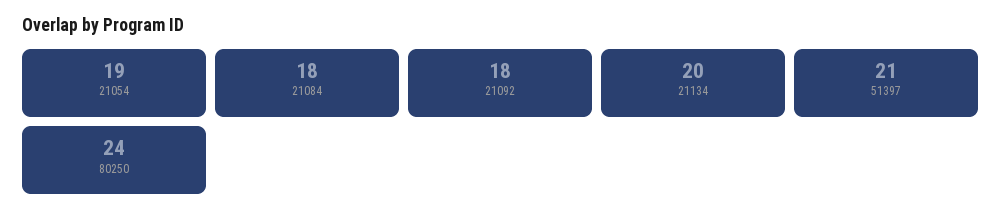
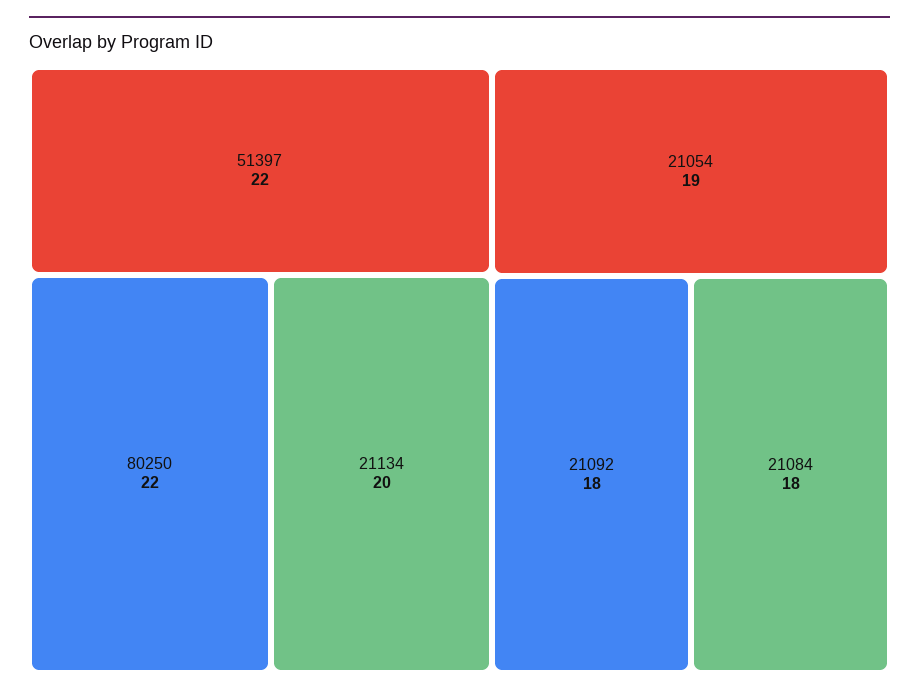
51397: 21 -> 22
80250: 24 -> 22

